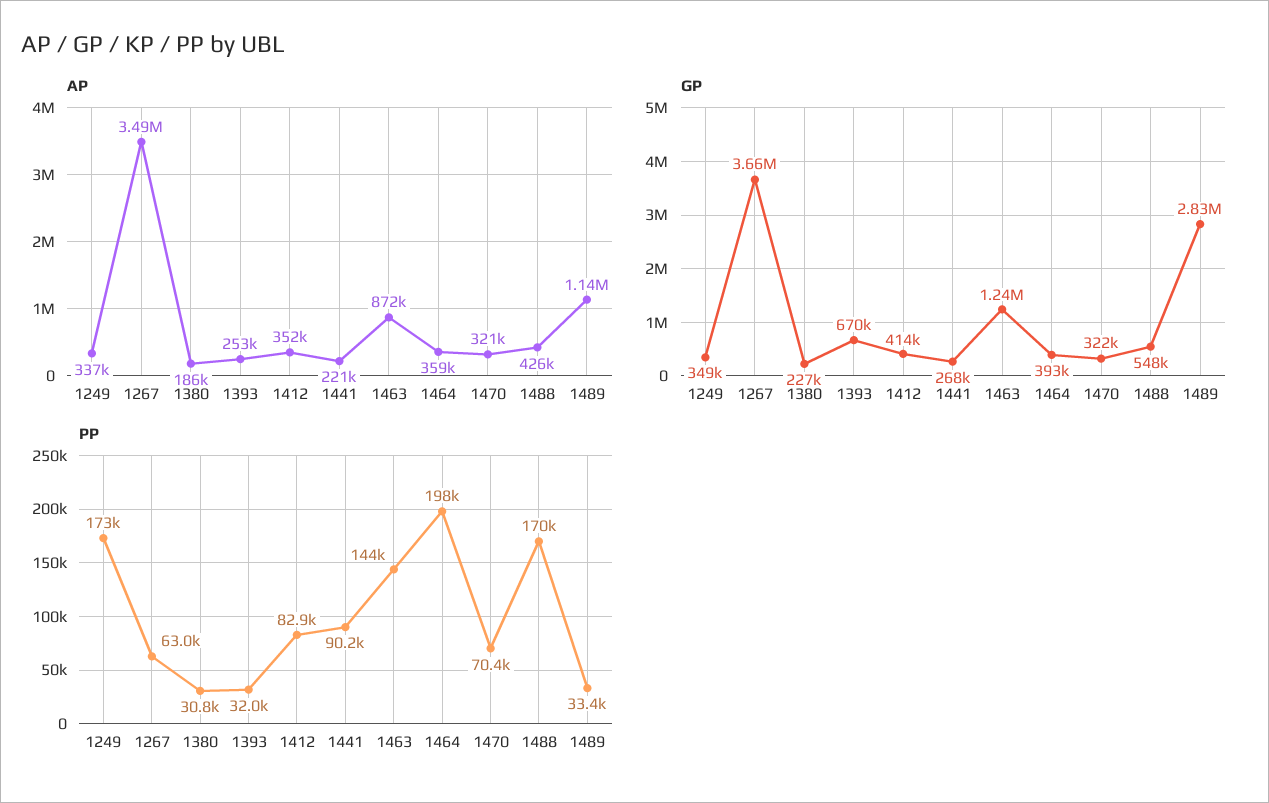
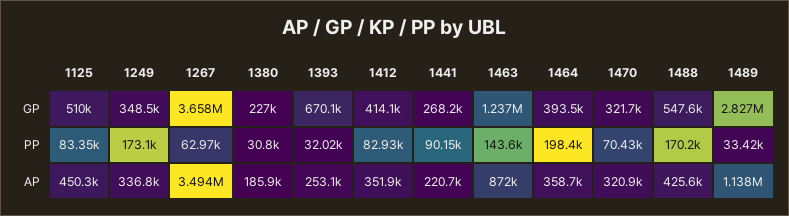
GP, 1125: none -> 510000
PP, 1125: none -> 83350
AP, 1125: none -> 450300

